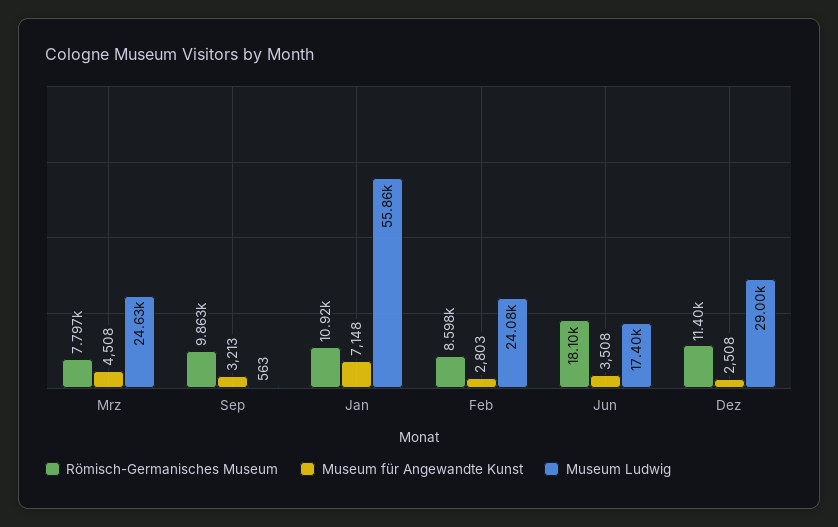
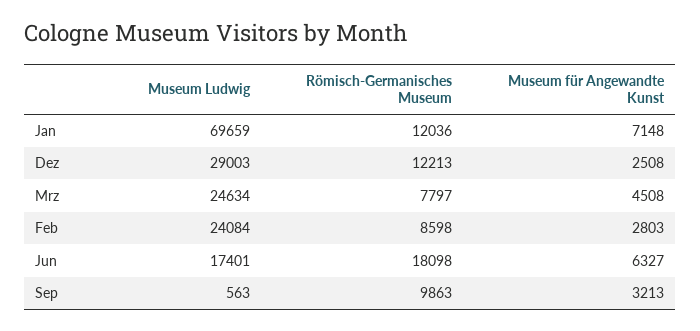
Römisch-Germanisches Museum, Jan: 10920 -> 12036
Museum Ludwig, Jan: 55860 -> 69659
Museum für Angewandte Kunst, Jun: 3508 -> 6327
Römisch-Germanisches Museum, Dez: 11400 -> 12213

